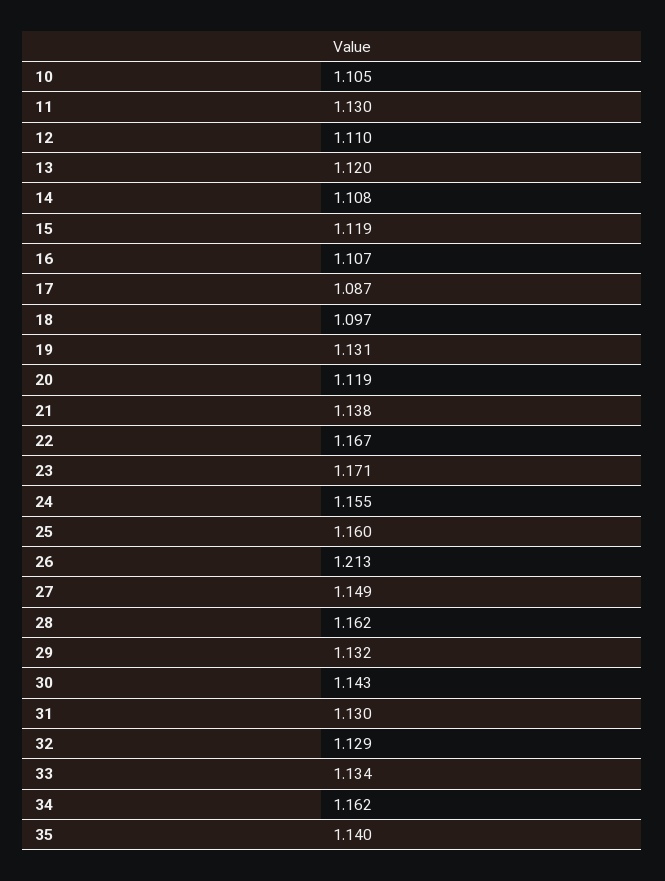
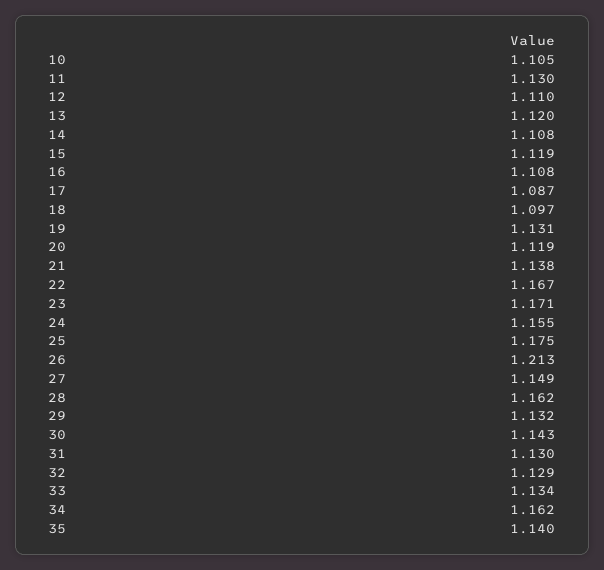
16: 1.107 -> 1.108
25: 1.16 -> 1.175

